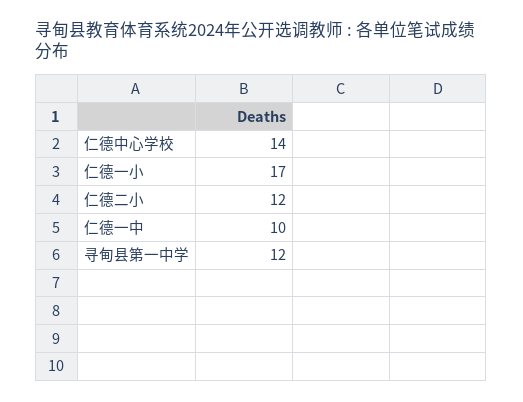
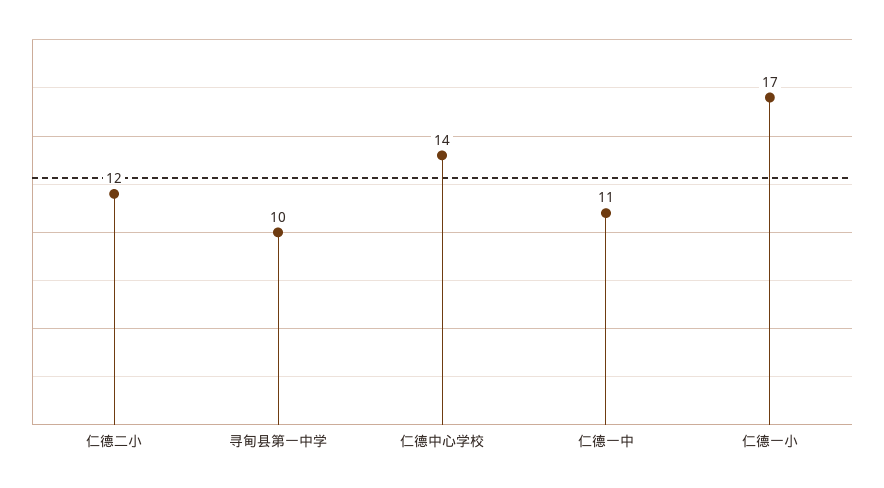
仁德一中: 10 -> 11
寻甸县第一中学: 12 -> 10

